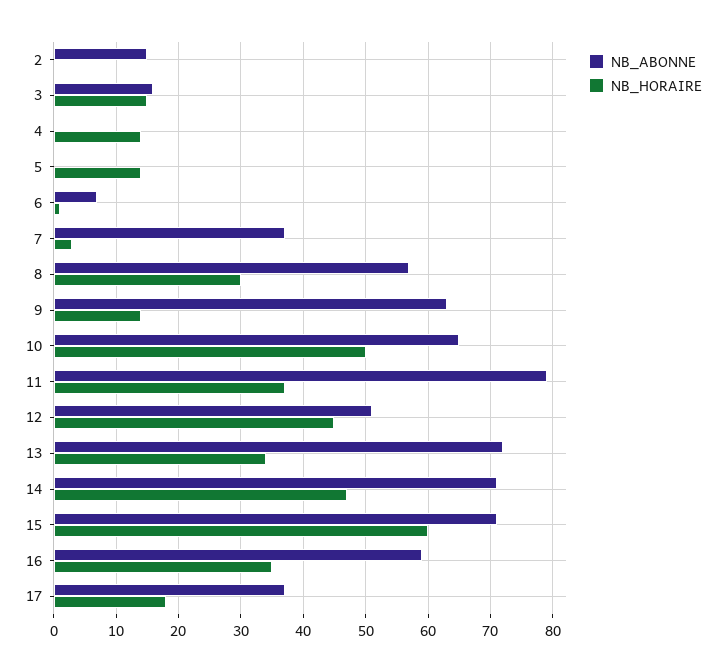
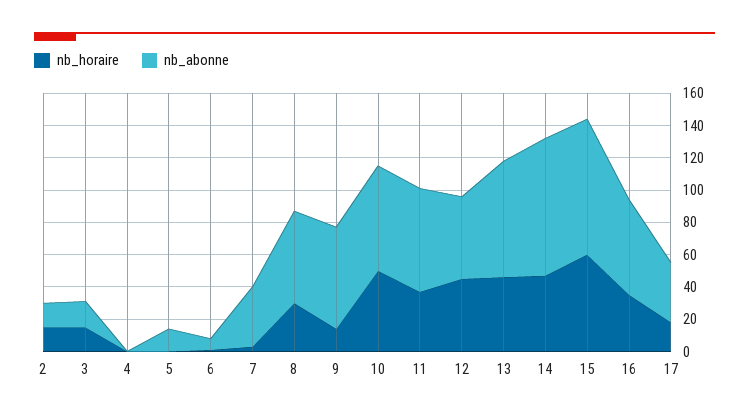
NB_HORAIRE, 2: 0 -> 15
NB_HORAIRE, 4: 14 -> 0
NB_ABONNE, 5: 0 -> 15
NB_HORAIRE, 5: 14 -> 0
NB_ABONNE, 11: 79 -> 65
NB_HORAIRE, 13: 34 -> 45
NB_ABONNE, 14: 71 -> 85
NB_ABONNE, 15: 71 -> 85

